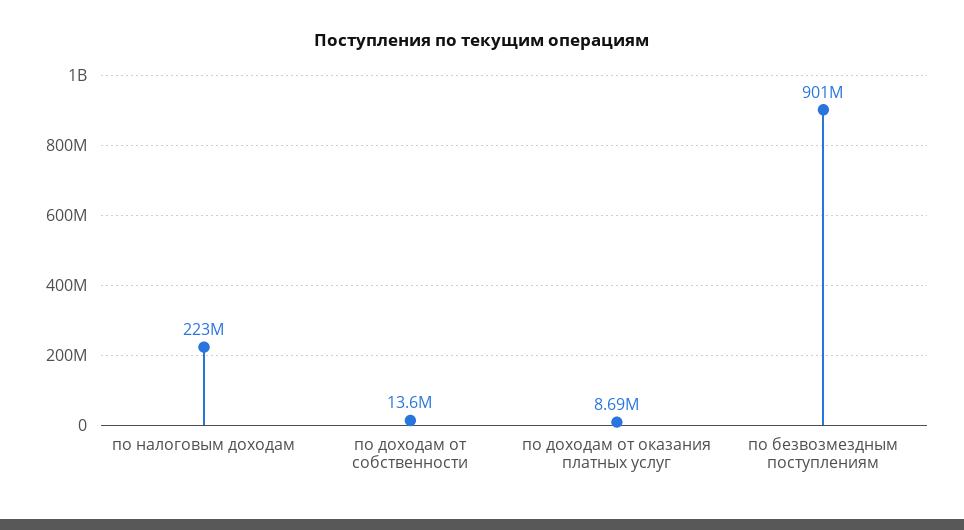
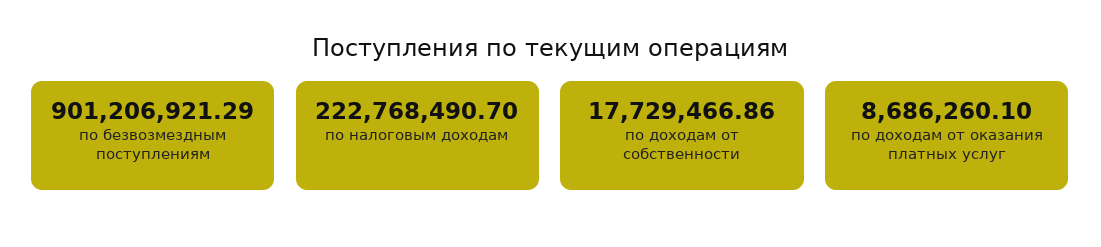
по доходам от собственности: 13600000 -> 17729466.86

